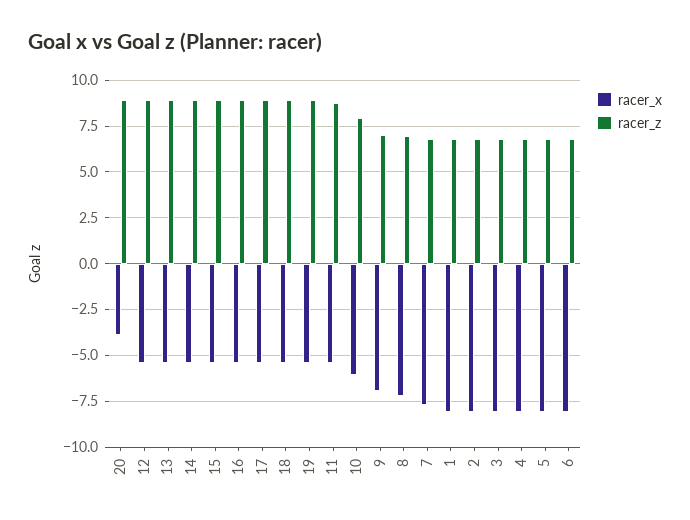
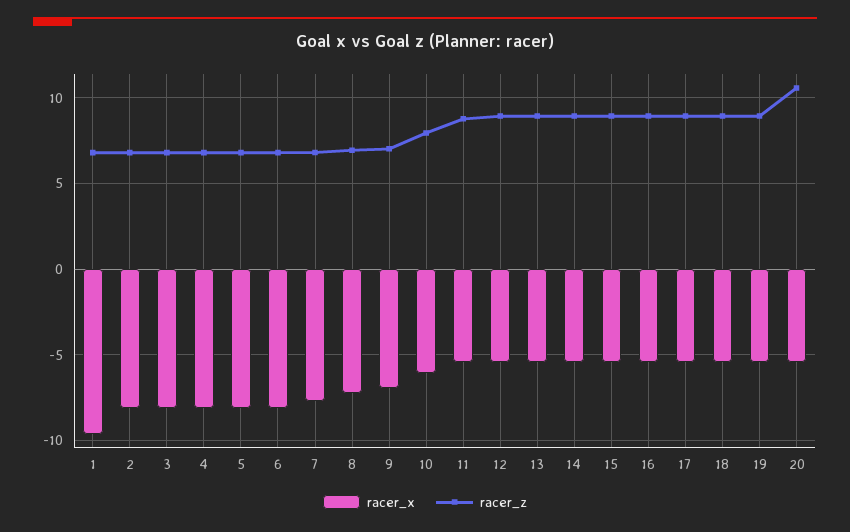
racer_x, 20: -4 -> -5.5
racer_z, 20: 9 -> 10.5
racer_x, 1: -8 -> -9.5

